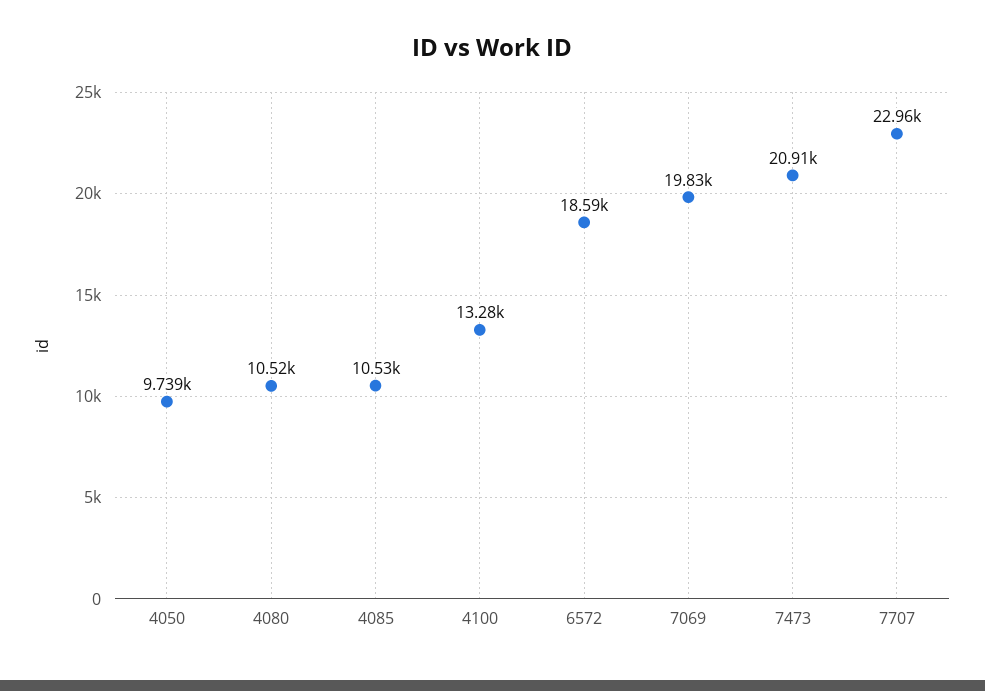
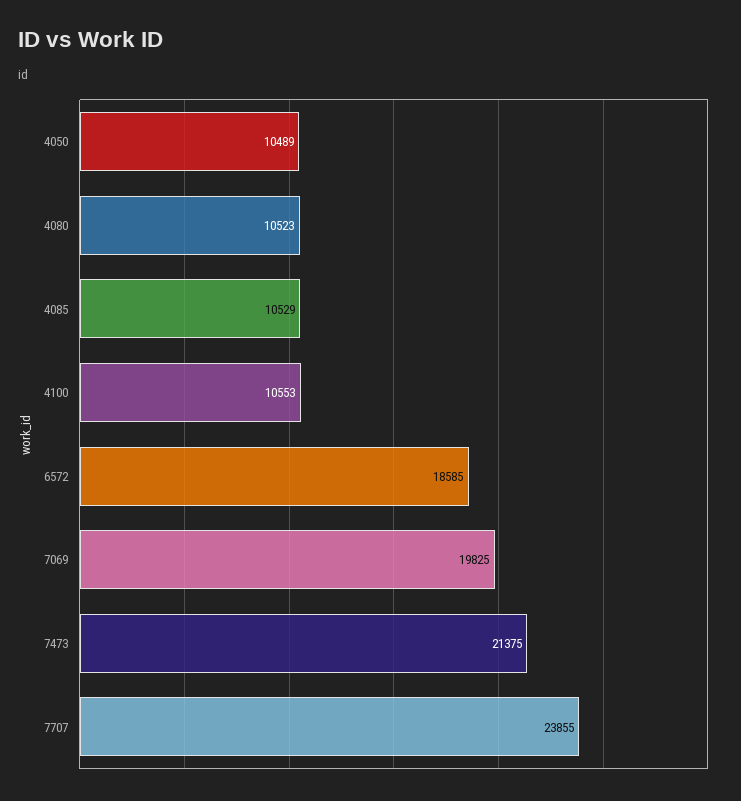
4050: 9739 -> 10489
4100: 13280 -> 10553
7473: 20910 -> 21375
7707: 22960 -> 23855

